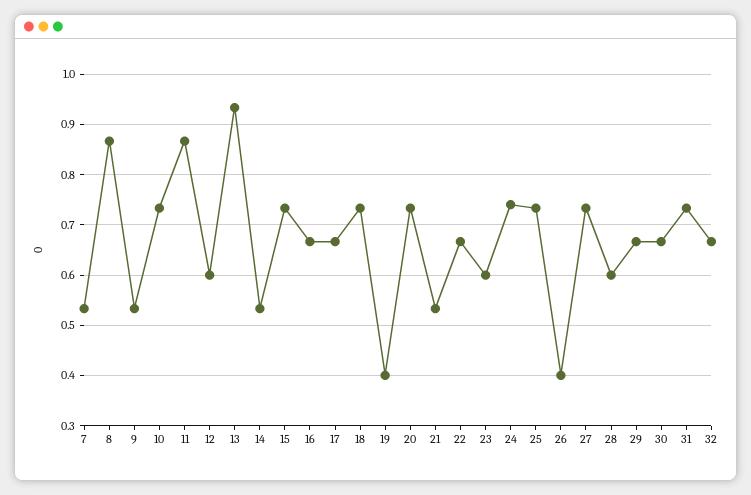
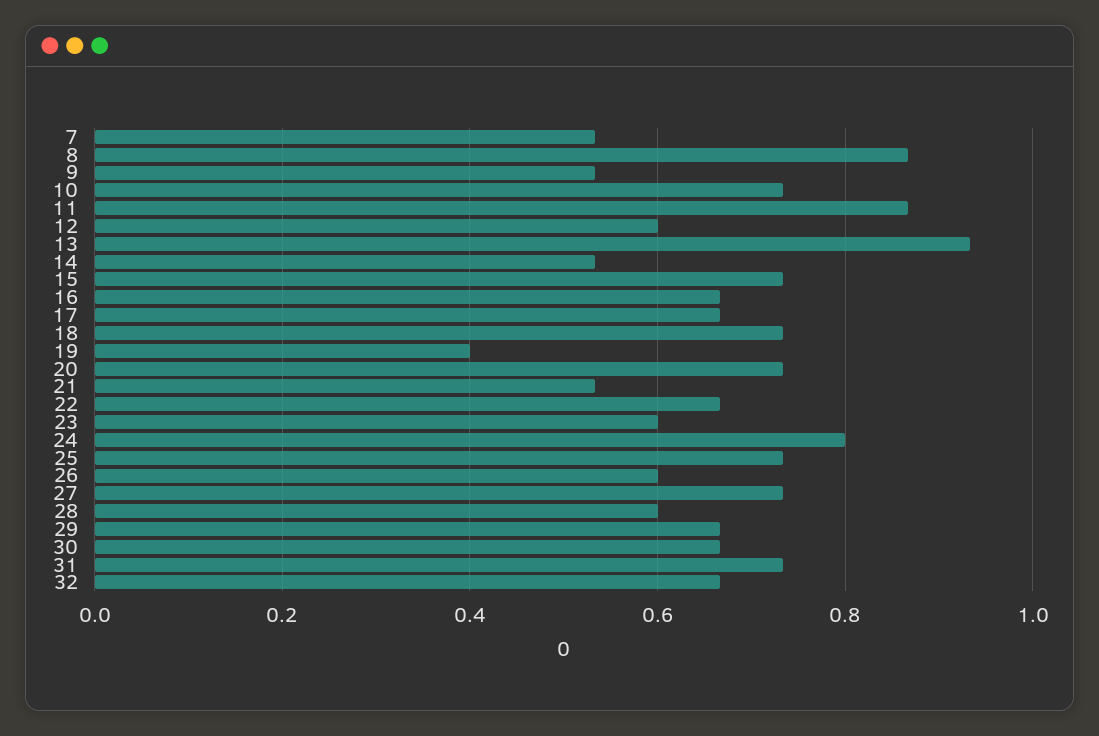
24: 0.74 -> 0.8
26: 0.4 -> 0.6

